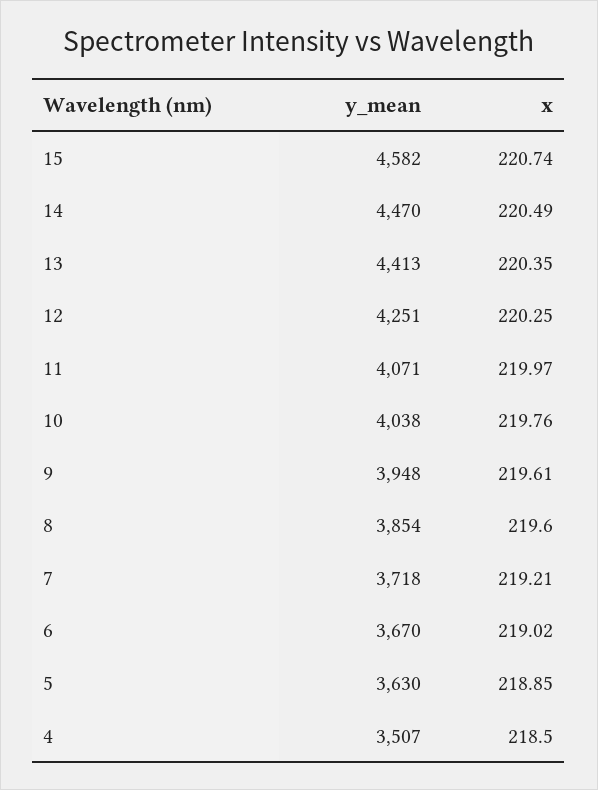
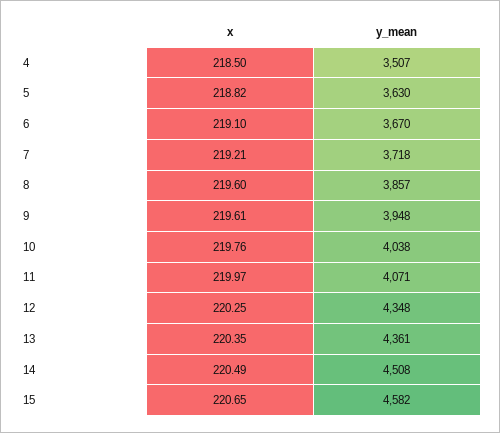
x, 15: 220.74 -> 220.65
y_mean, 14: 4470 -> 4508
y_mean, 13: 4413 -> 4361
y_mean, 12: 4251 -> 4348
y_mean, 8: 3854 -> 3857
x, 6: 219.02 -> 219.1
x, 5: 218.85 -> 218.82

